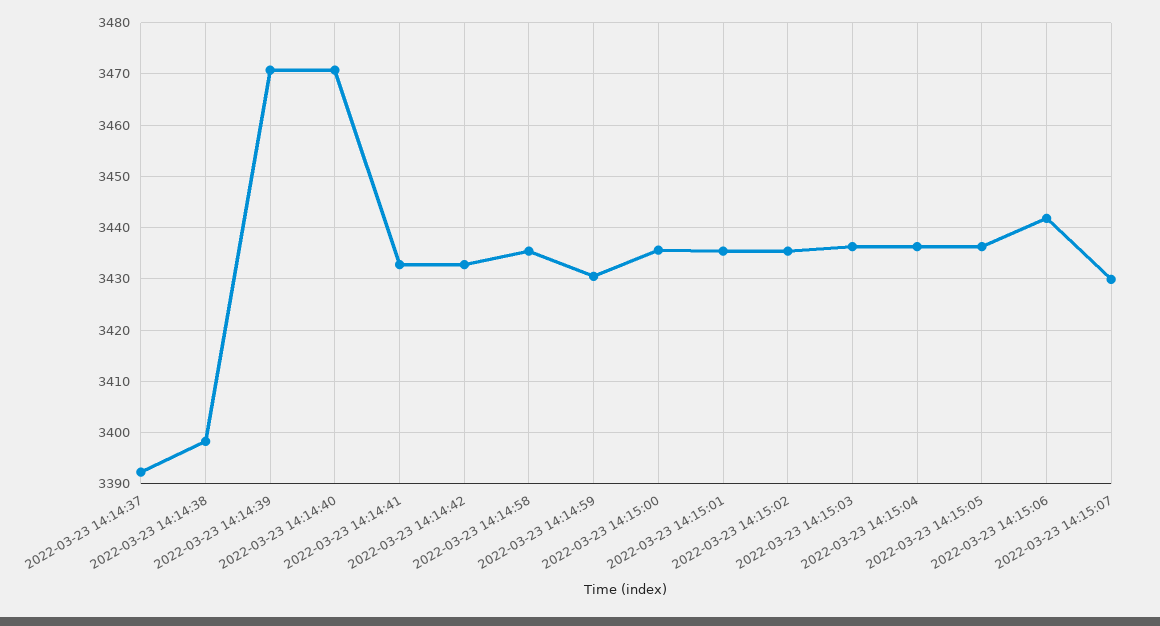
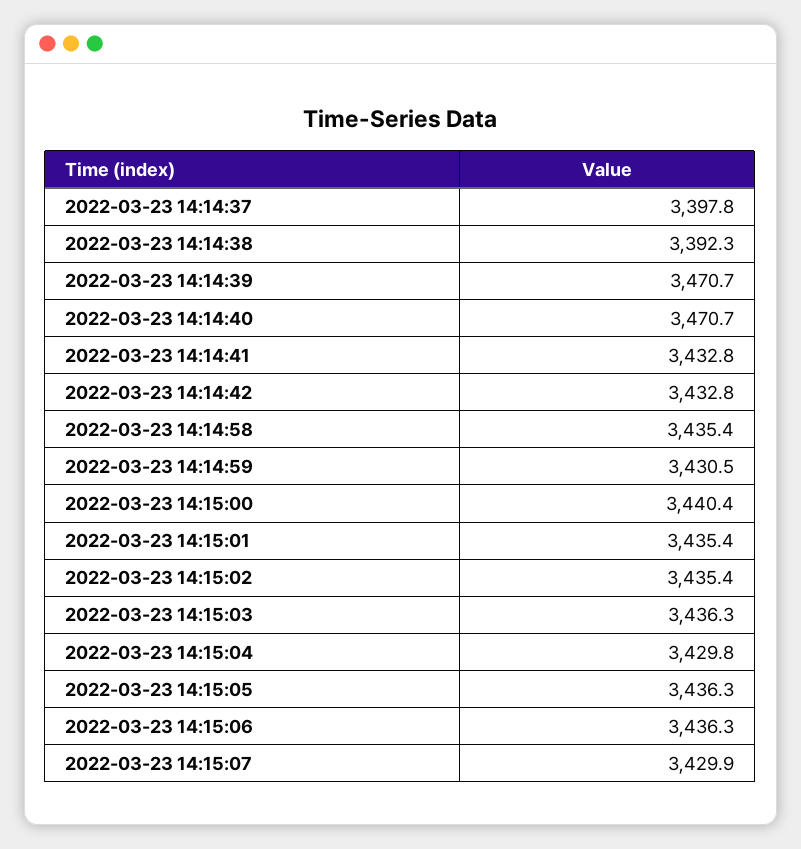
2022-03-23 14:14:37: 3392 -> 3397.8
2022-03-23 14:14:38: 3398 -> 3392.3
2022-03-23 14:15:00: 3436 -> 3440.4
2022-03-23 14:15:04: 3436 -> 3429.8
2022-03-23 14:15:06: 3442 -> 3436.3

